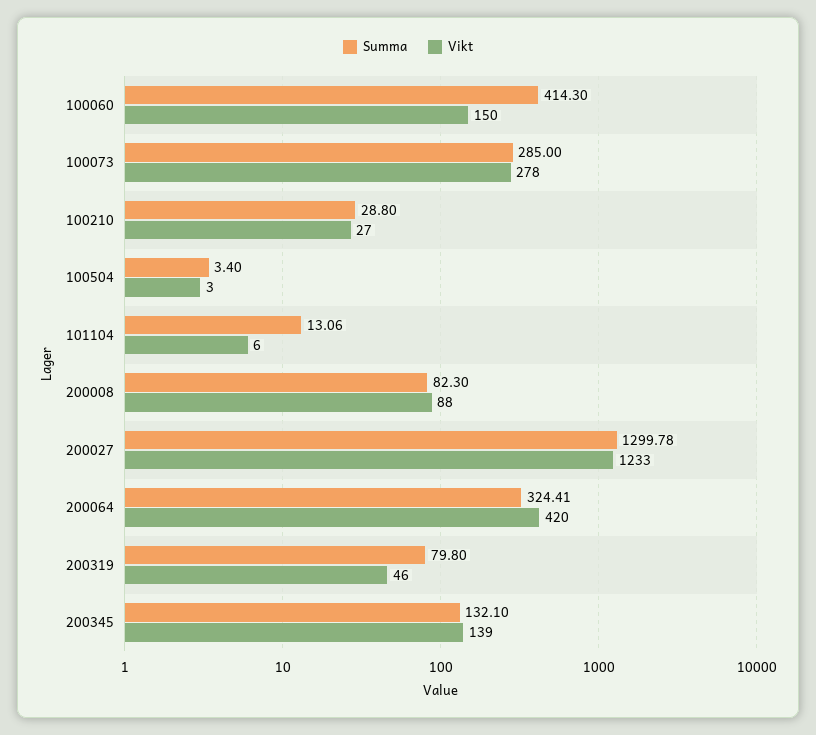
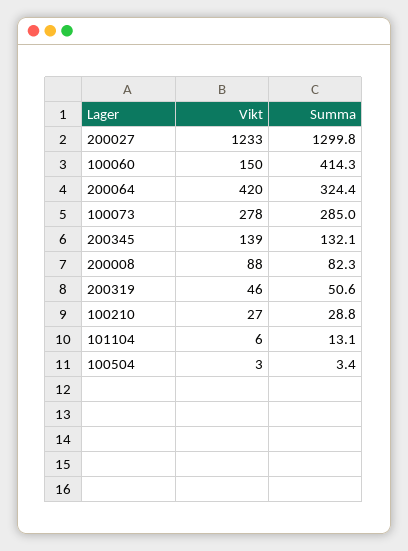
Summa, 200319: 79.8 -> 50.6

